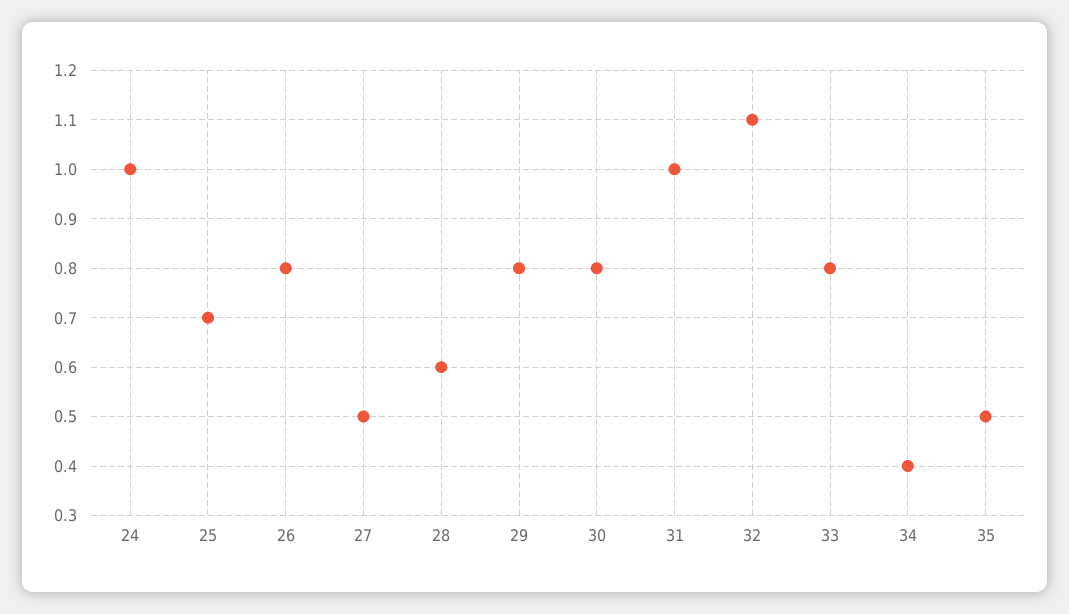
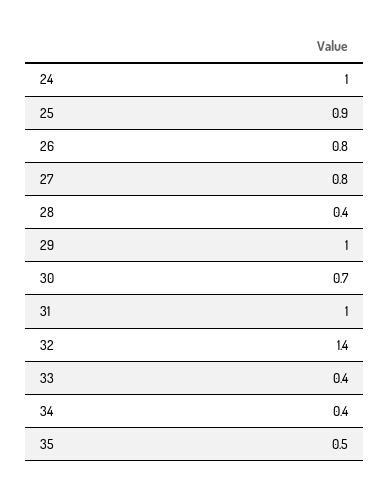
25: 0.7 -> 0.9
27: 0.5 -> 0.8
28: 0.6 -> 0.4
29: 0.8 -> 1
30: 0.8 -> 0.7
32: 1.1 -> 1.4
33: 0.8 -> 0.4

